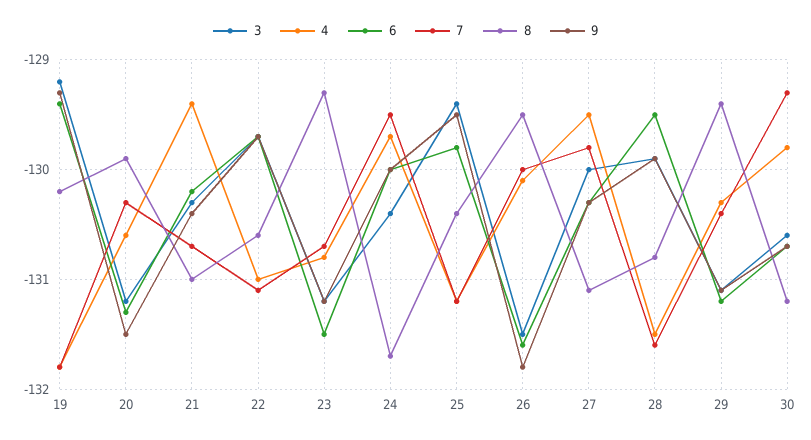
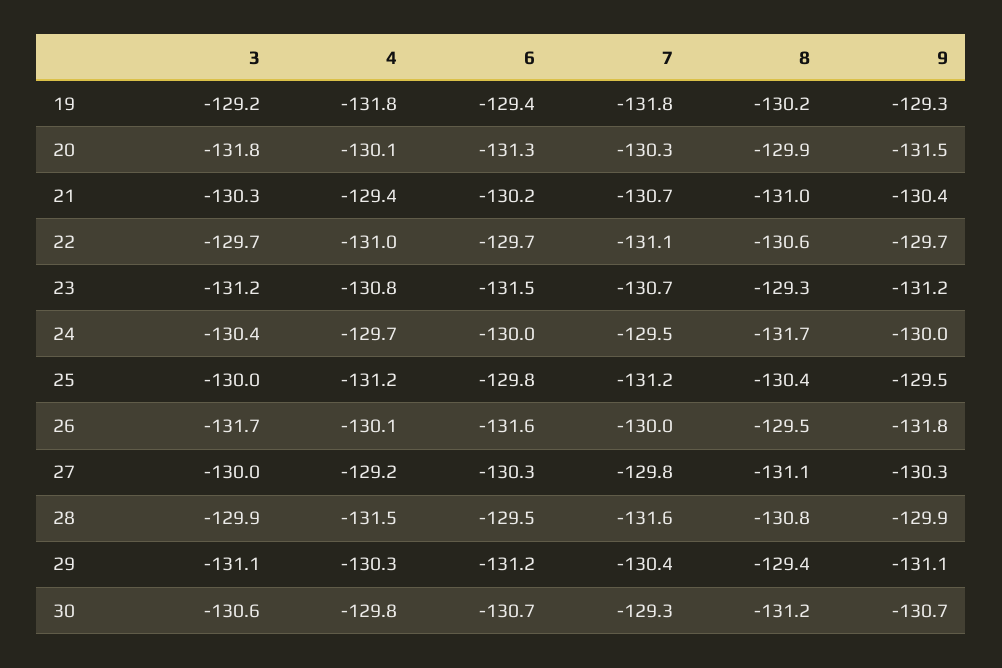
3, 20: -131.2 -> -131.8
4, 20: -130.6 -> -130.1
3, 25: -129.4 -> -130
3, 26: -131.5 -> -131.7
4, 27: -129.5 -> -129.2

